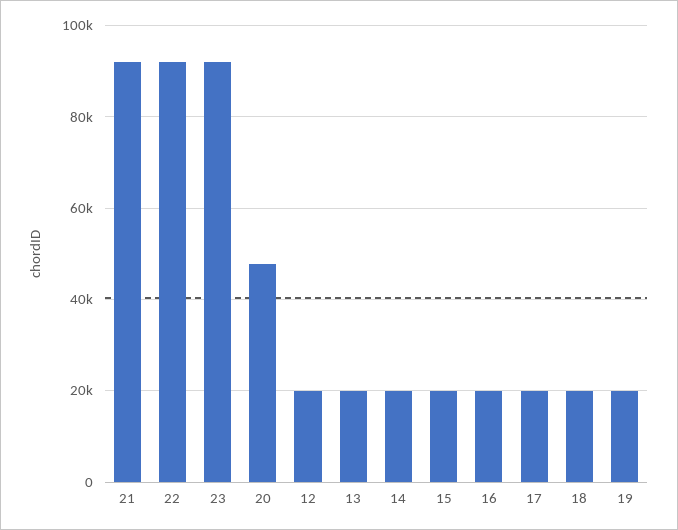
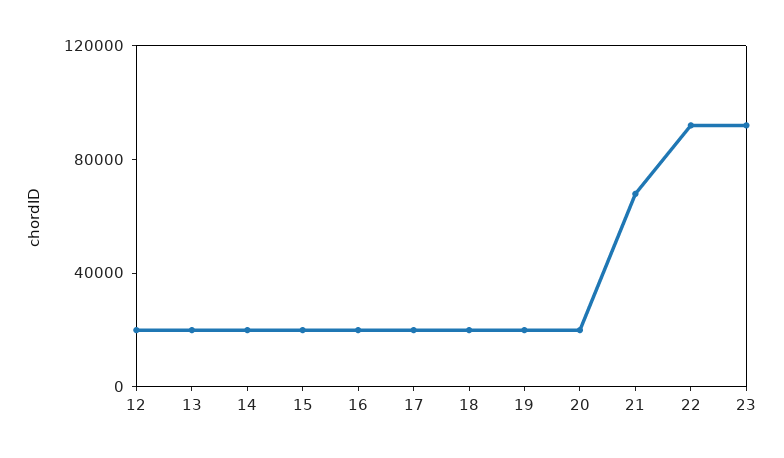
21: 92000 -> 70000
20: 48000 -> 20000

